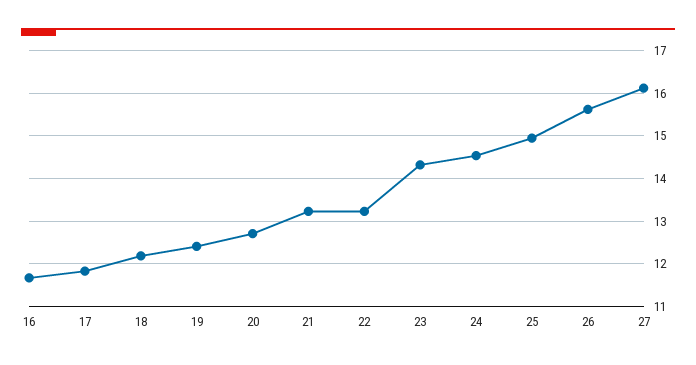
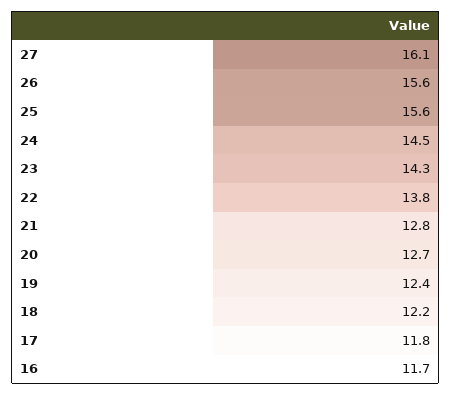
21: 13.2 -> 12.8
22: 13.2 -> 13.8
25: 15 -> 15.6

